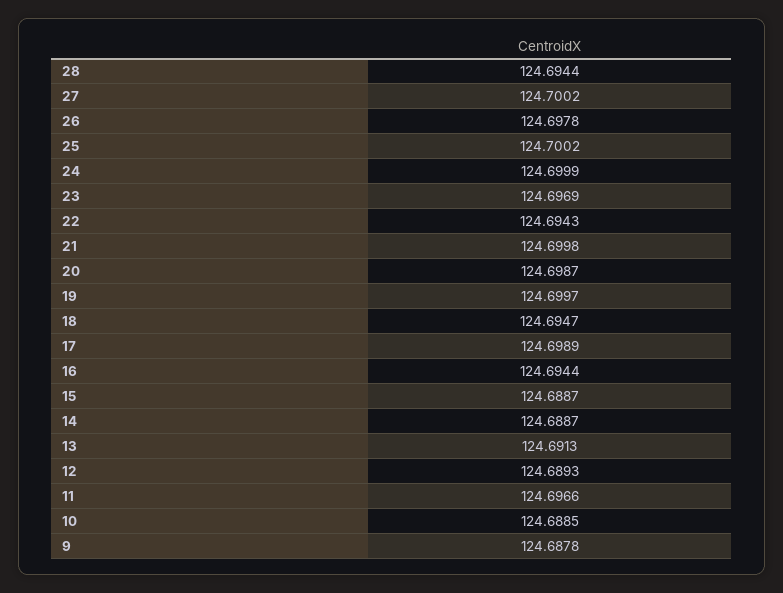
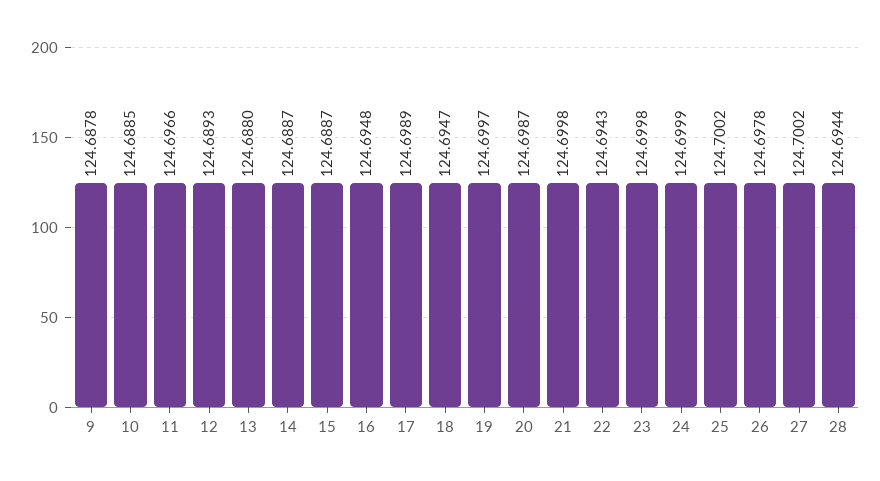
23: 124.6969 -> 124.6998
16: 124.6944 -> 124.6948
13: 124.6913 -> 124.688

